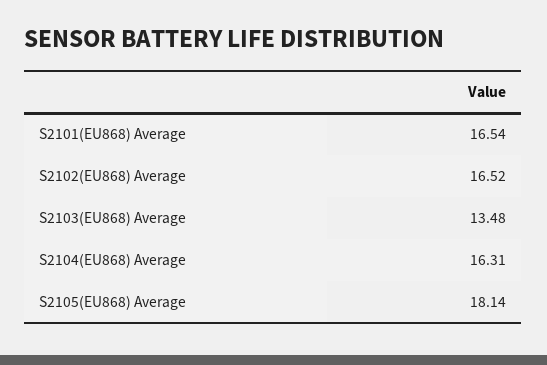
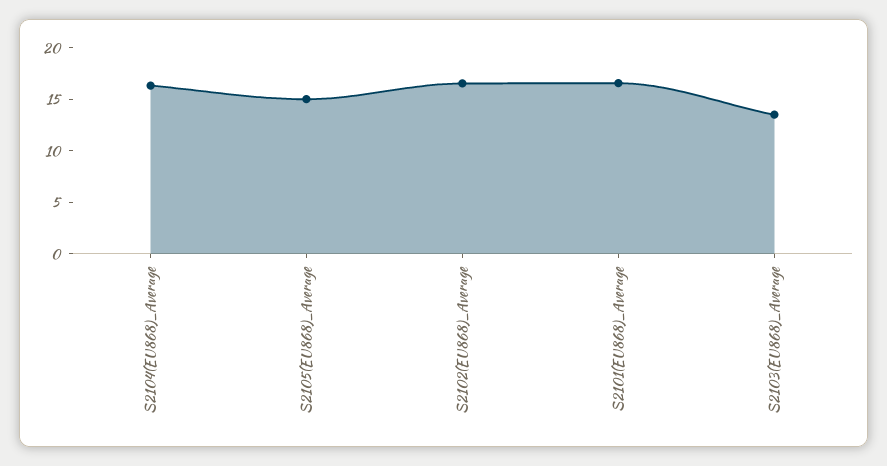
S2105(EU868) Average: 18.14 -> 15

